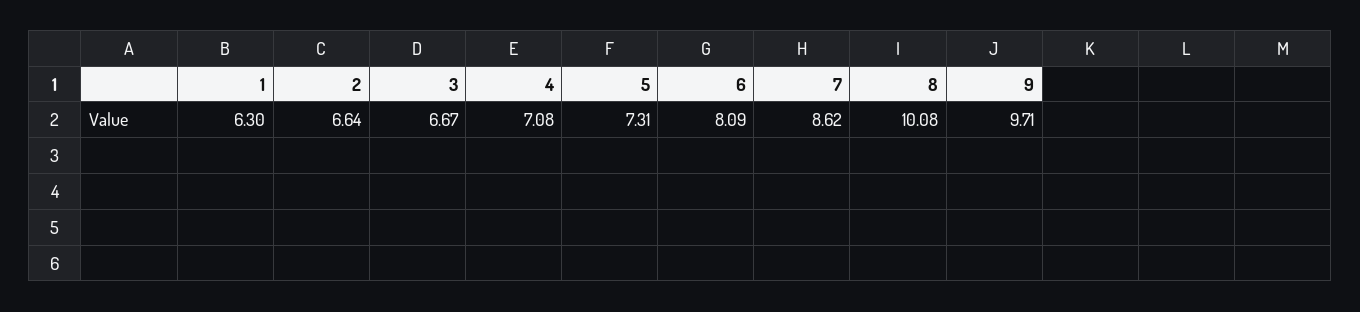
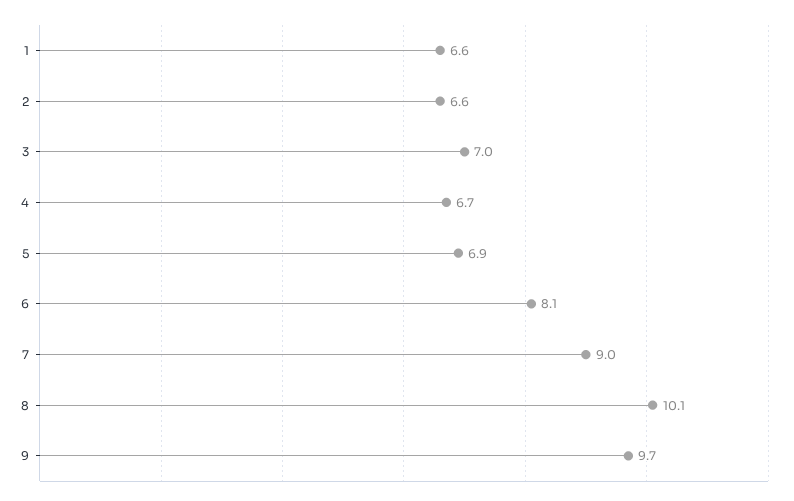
1: 6.3 -> 6.6
3: 6.67 -> 7
4: 7.08 -> 6.7
5: 7.31 -> 6.9
7: 8.62 -> 9

